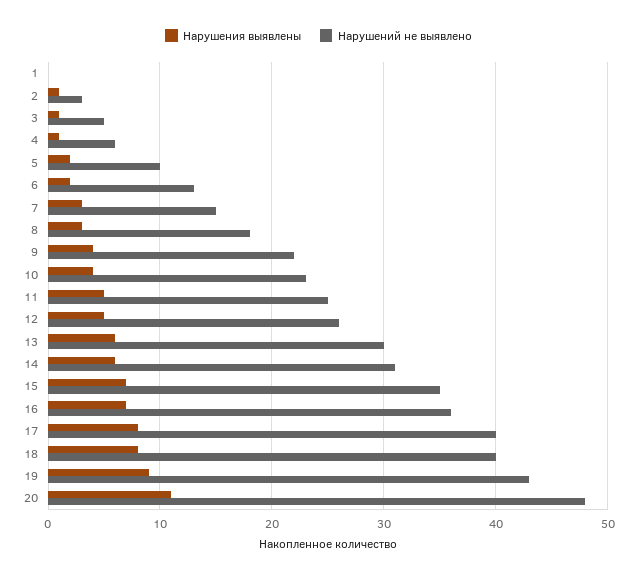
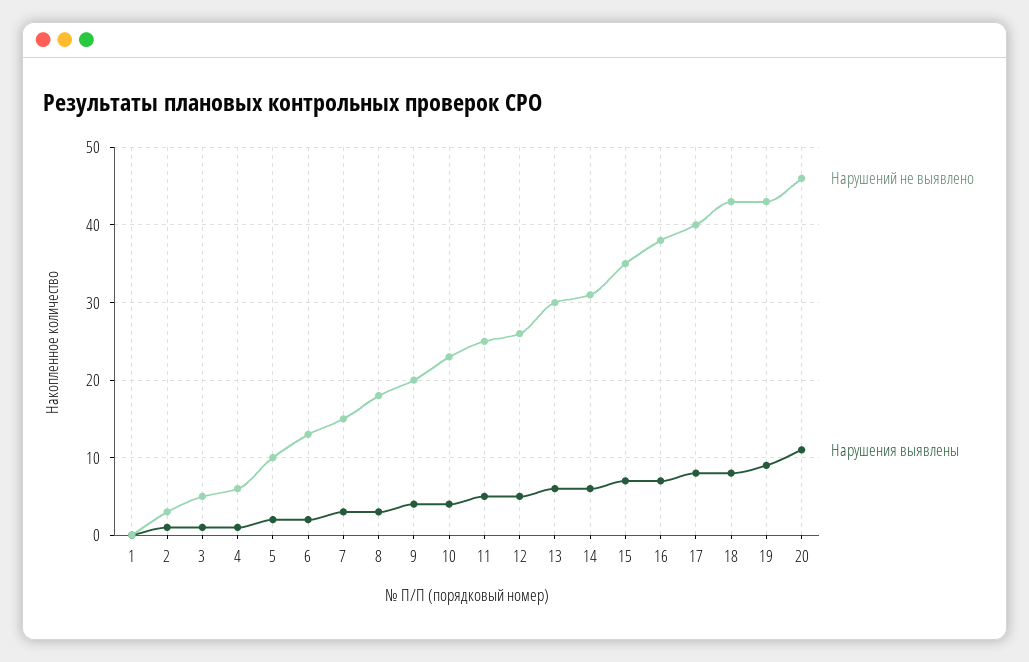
Нарушений не выявлено, 9: 22 -> 20
Нарушений не выявлено, 16: 36 -> 38
Нарушений не выявлено, 18: 40 -> 43
Нарушений не выявлено, 20: 48 -> 46

